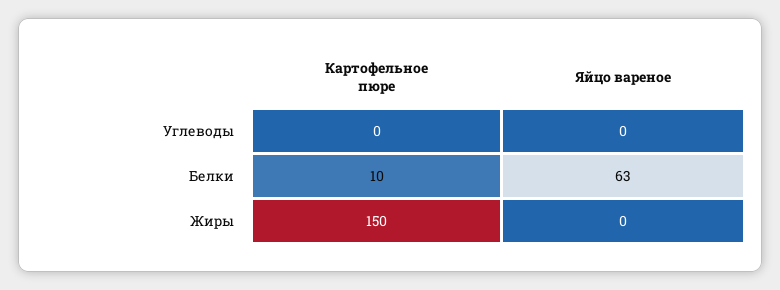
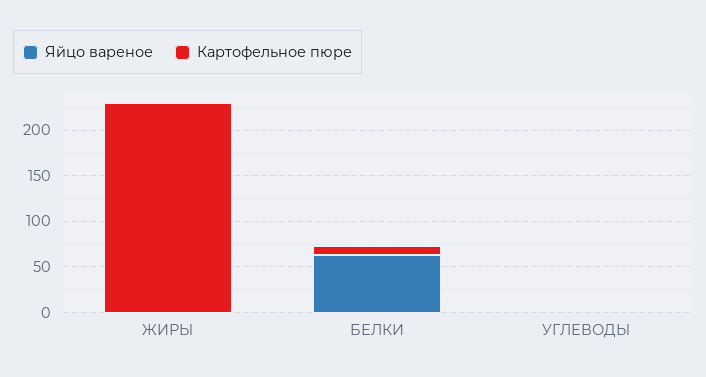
Картофельное пюре, Жиры: 150 -> 230

